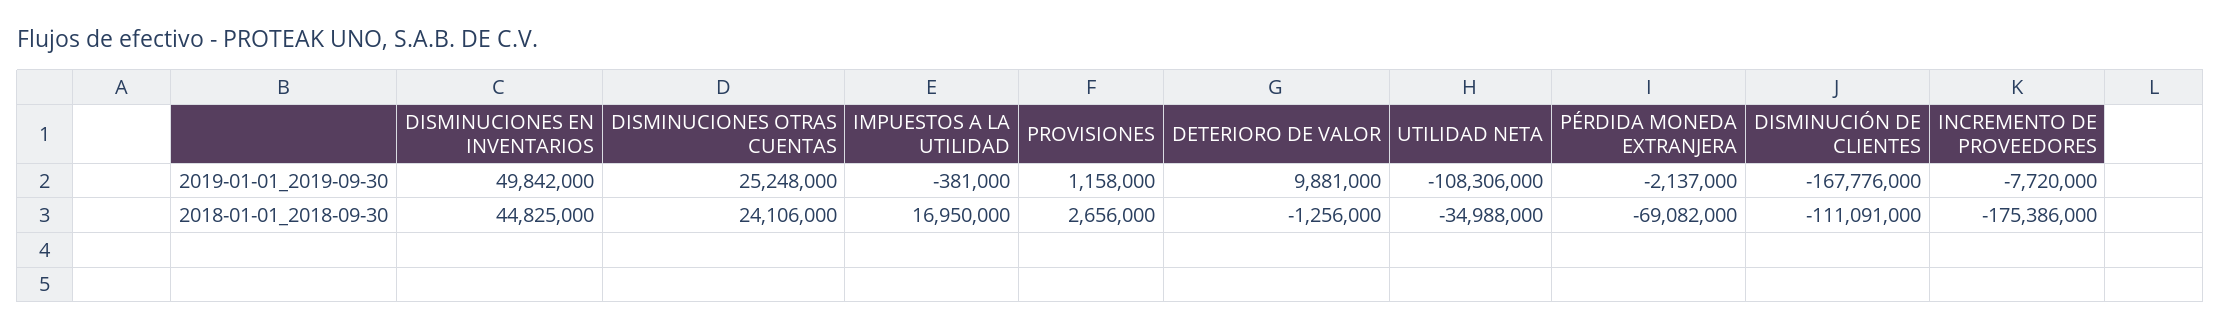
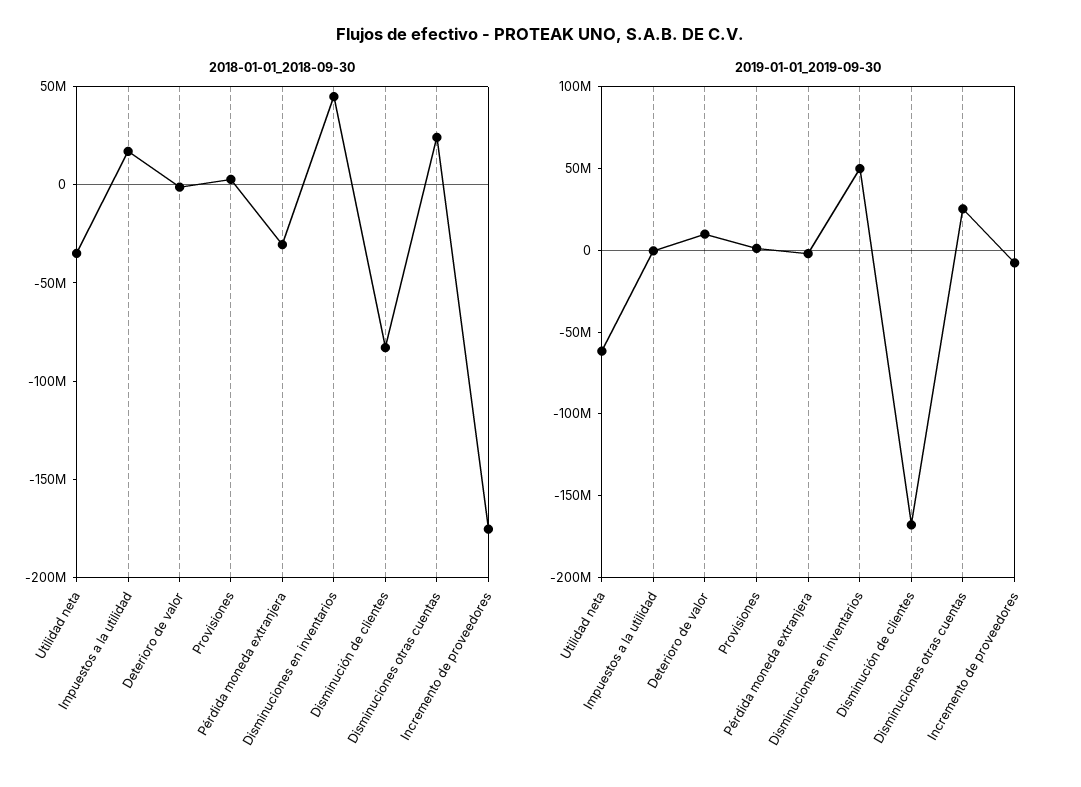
2019-01-01_2019-09-30, UTILIDAD NETA: -108306000 -> -60000000
2018-01-01_2018-09-30, PÉRDIDA MONEDA EXTRANJERA: -69082000 -> -30000000
2018-01-01_2018-09-30, DISMINUCIÓN DE CLIENTES: -111091000 -> -80000000

